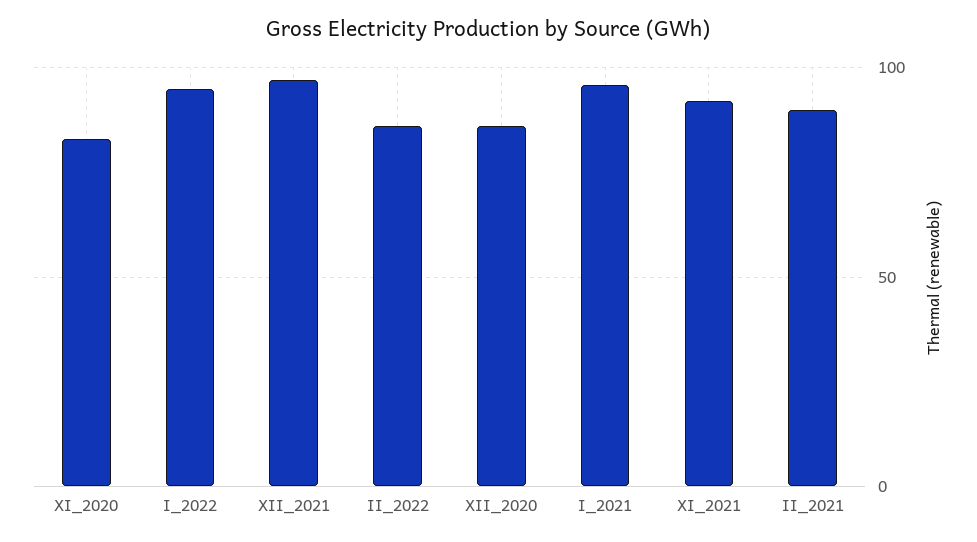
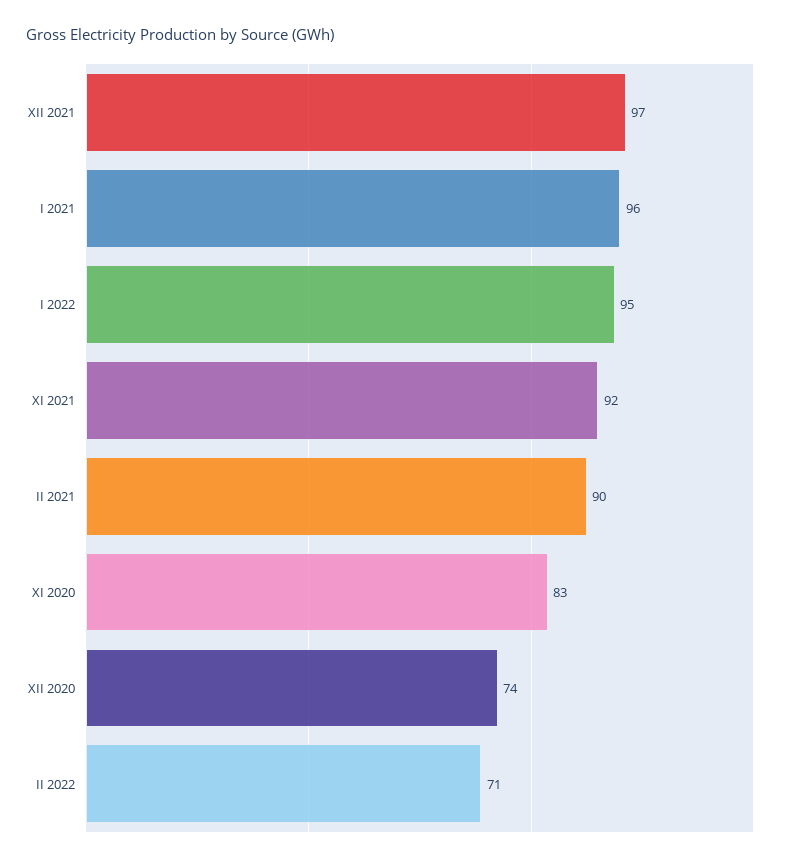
II_2022: 85 -> 71
XII_2020: 85 -> 74

